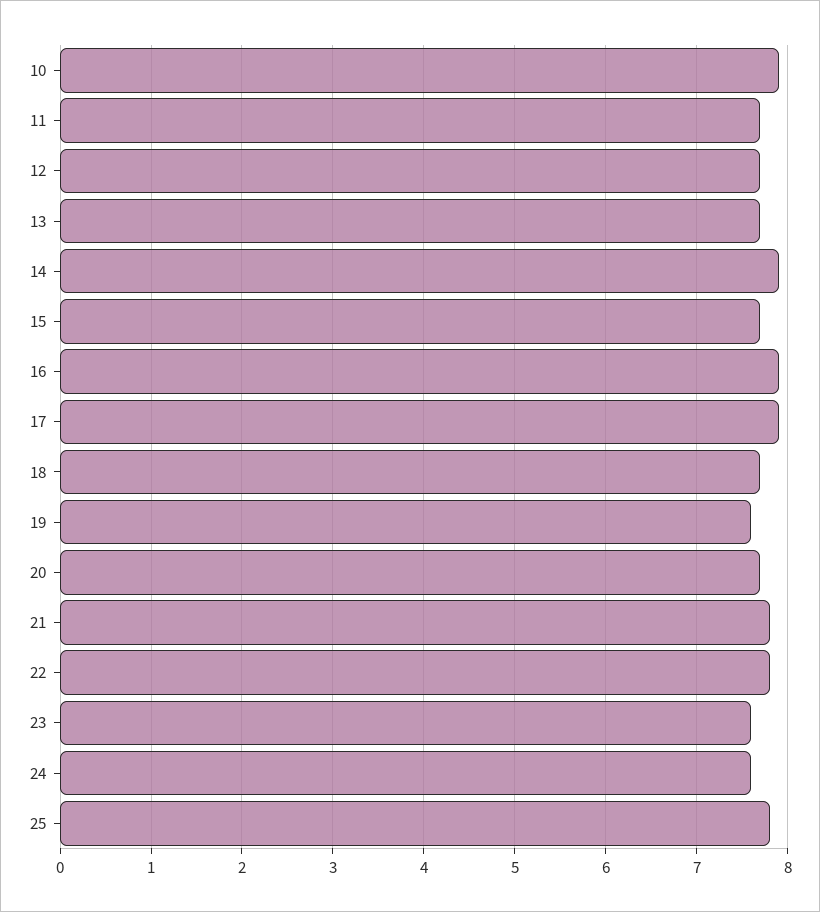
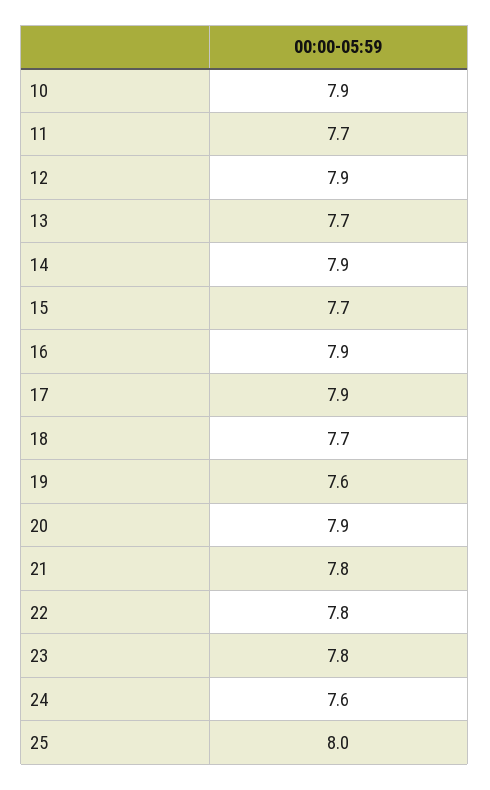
12: 7.7 -> 7.9
20: 7.7 -> 7.9
23: 7.6 -> 7.8
25: 7.8 -> 8

